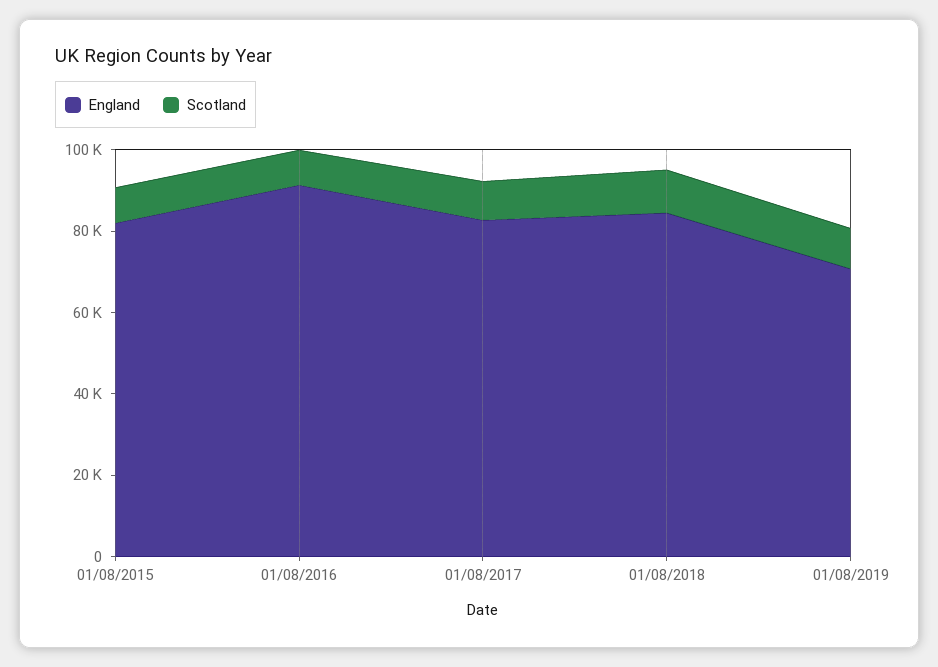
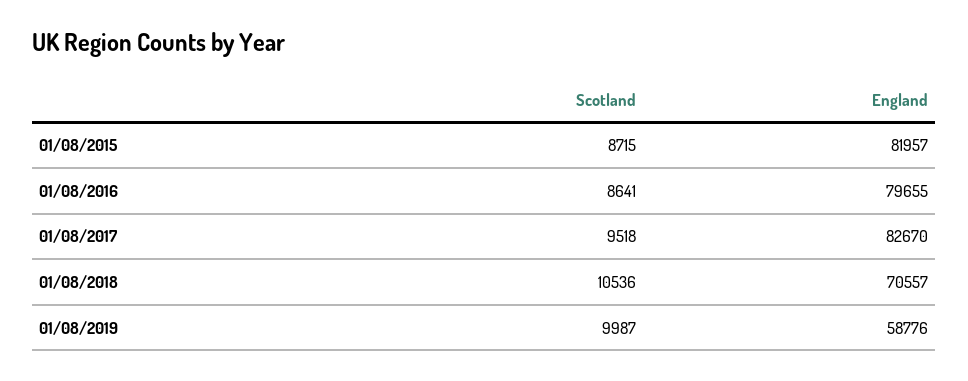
England, 01/08/2016: 90000 -> 79655
England, 01/08/2018: 85000 -> 70557
England, 01/08/2019: 70000 -> 58776

